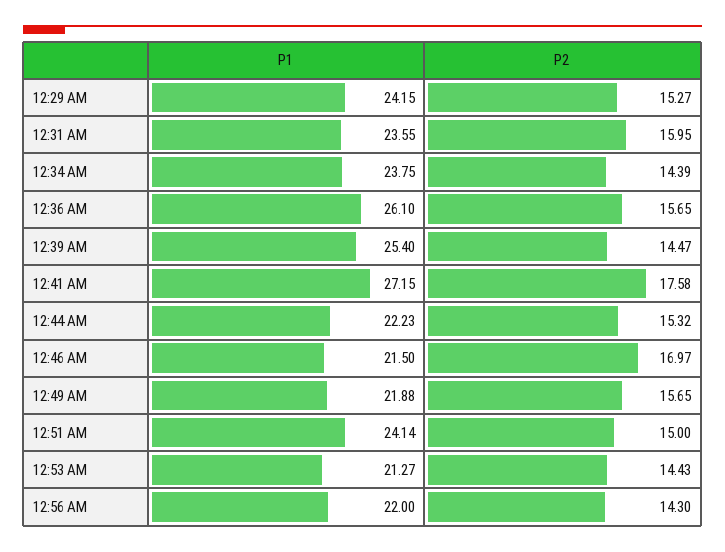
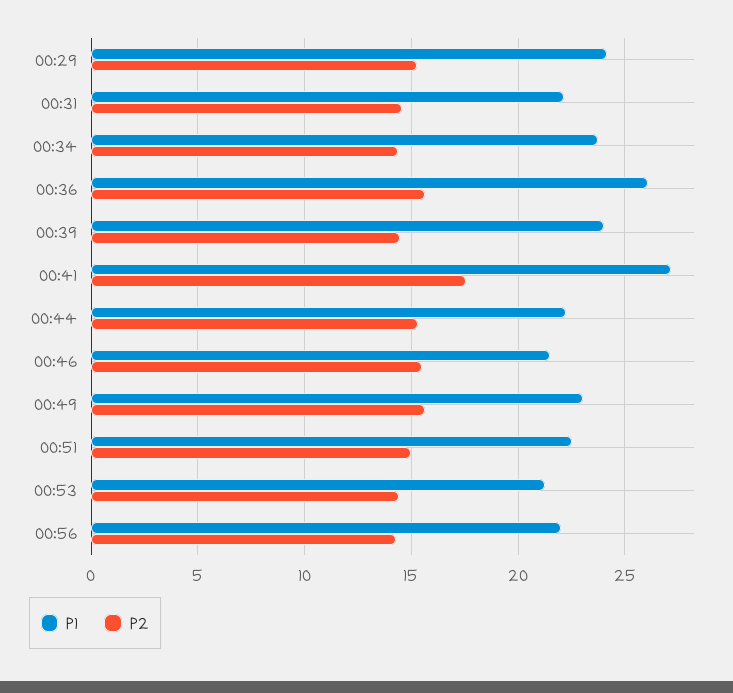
P1, 12:31 AM: 23.55 -> 22
P2, 12:31 AM: 15.95 -> 14.5
P1, 12:39 AM: 25.4 -> 24
P2, 12:46 AM: 16.97 -> 15.5
P1, 12:49 AM: 21.88 -> 23
P1, 12:51 AM: 24.14 -> 22.5

